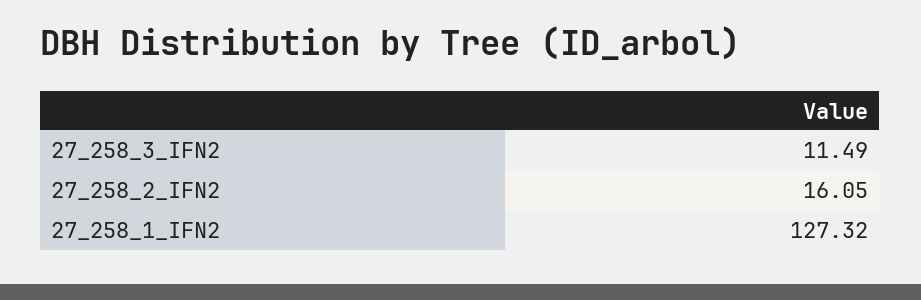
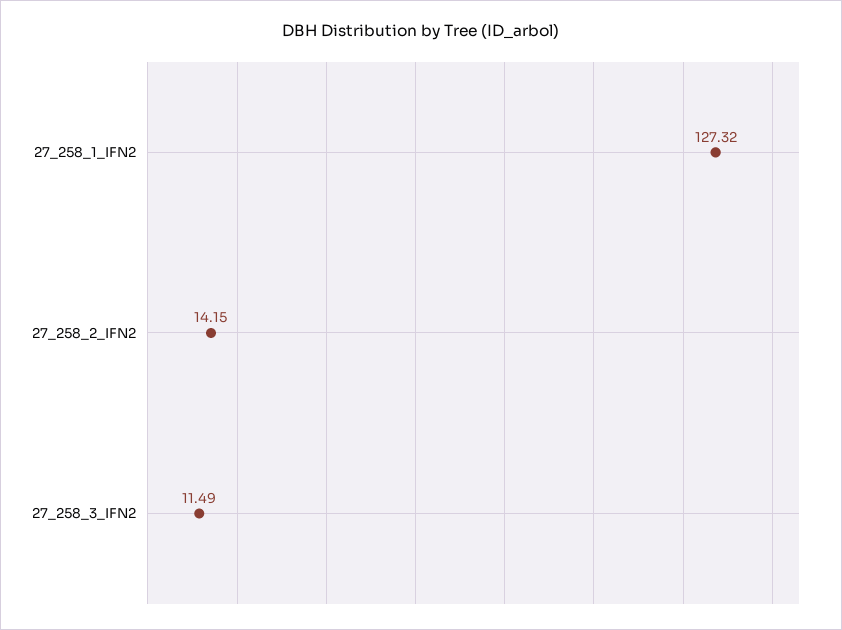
27_258_2_IFN2: 16.05 -> 14.15

